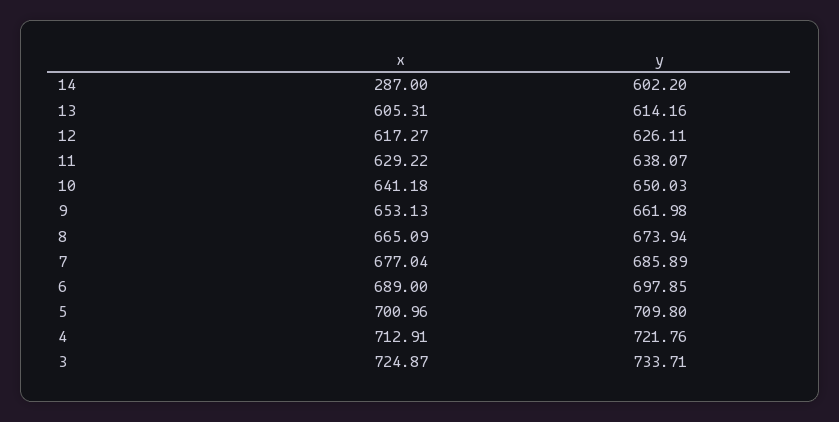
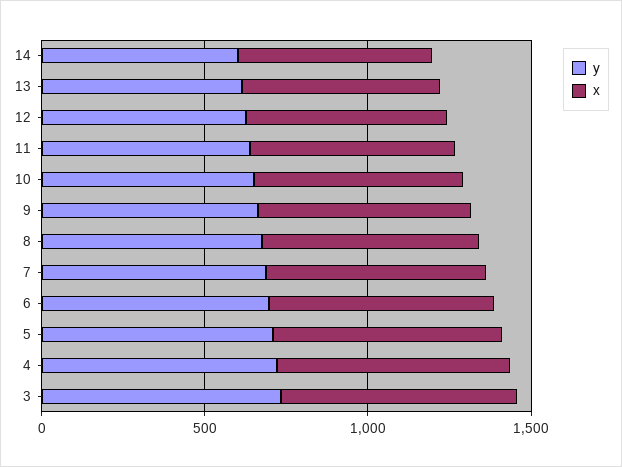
x, 14: 287 -> 600

